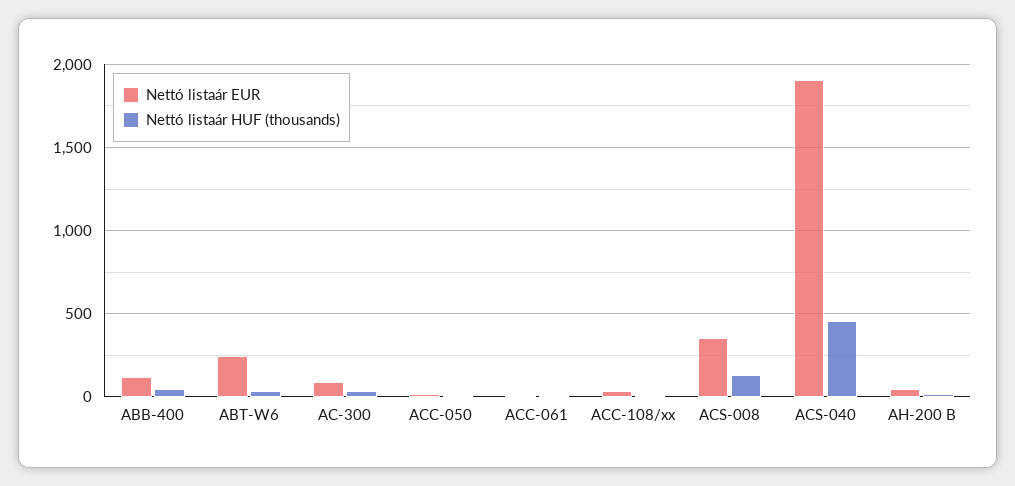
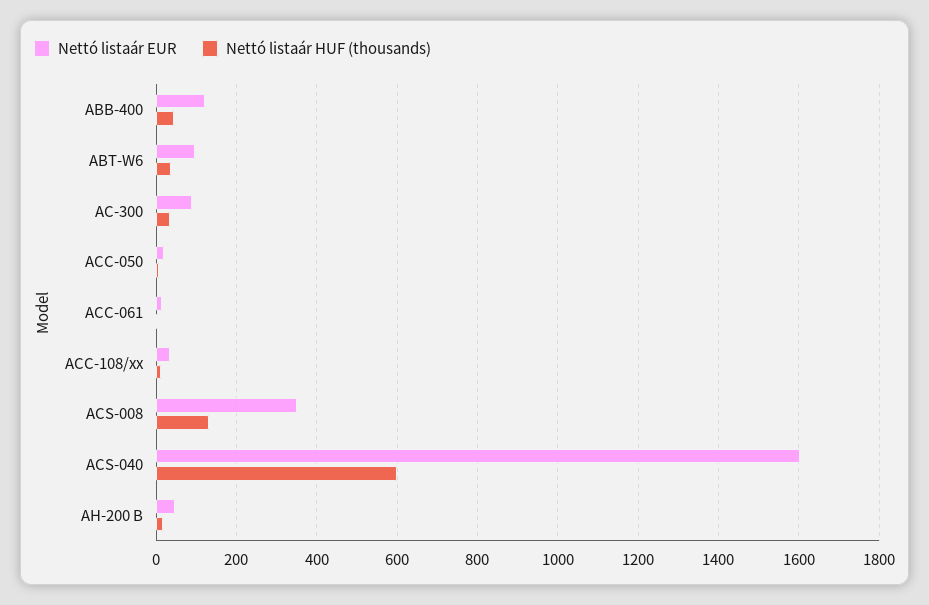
Nettó listaár EUR, ABT-W6: 250 -> 100
Nettó listaár EUR, ACS-040: 1900 -> 1600
Nettó listaár HUF (thousands), ACS-040: 450 -> 600

